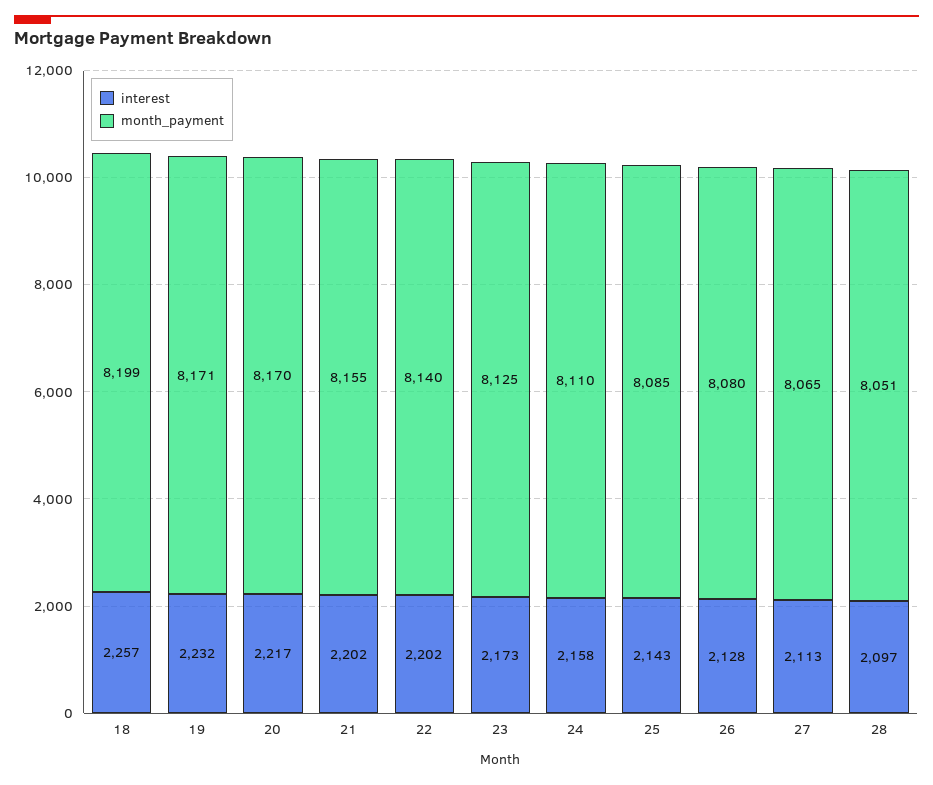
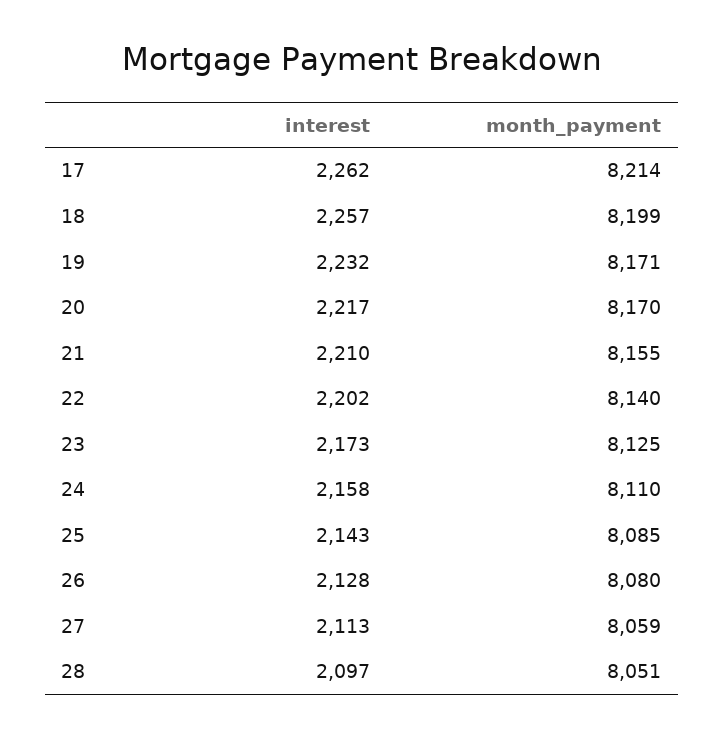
interest, 21: 2202 -> 2210
month_payment, 27: 8065 -> 8059
interest, 17: none -> 2262
month_payment, 17: none -> 8214

